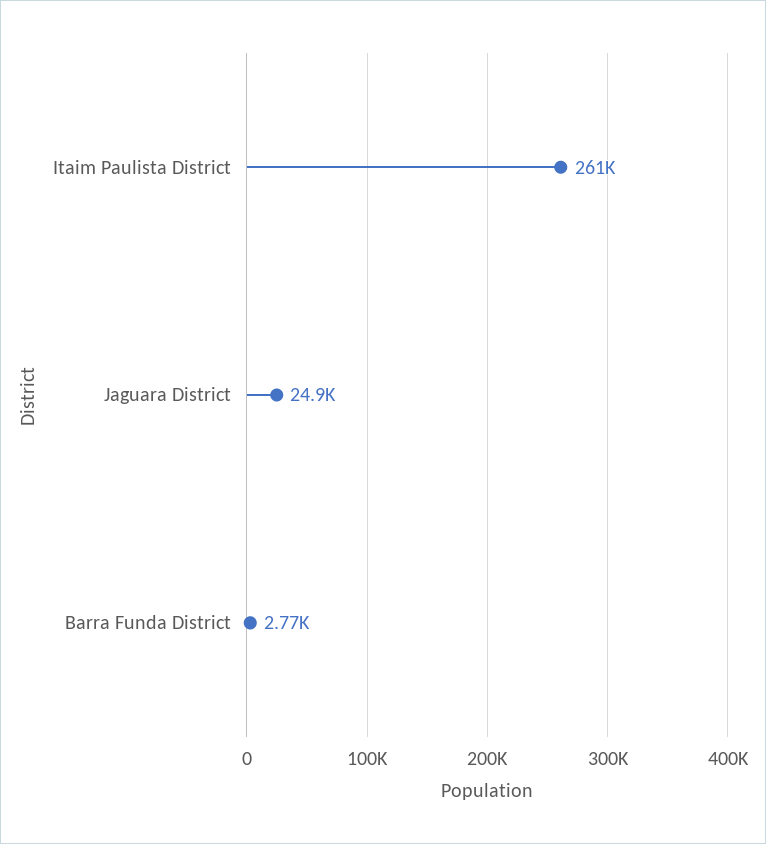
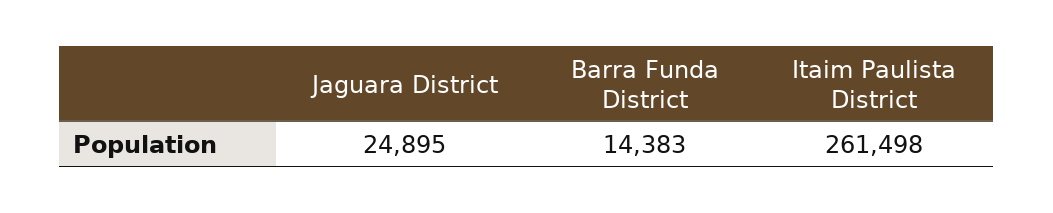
Barra Funda District: 2770 -> 14383

